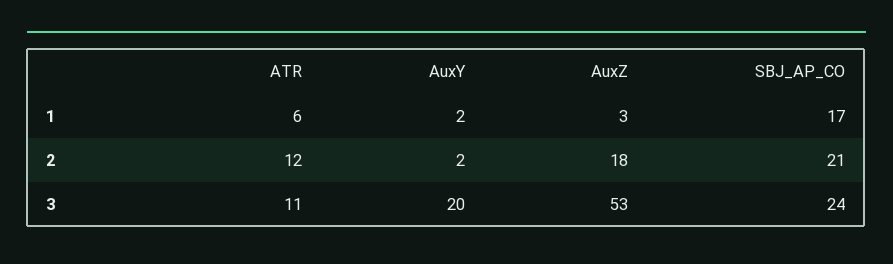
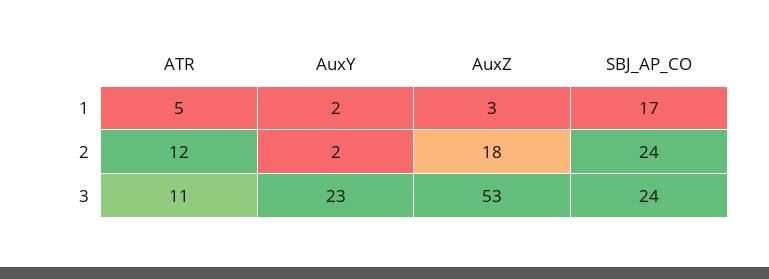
ATR, 1: 6 -> 5
SBJ_AP_CO, 2: 21 -> 24
AuxY, 3: 20 -> 23

